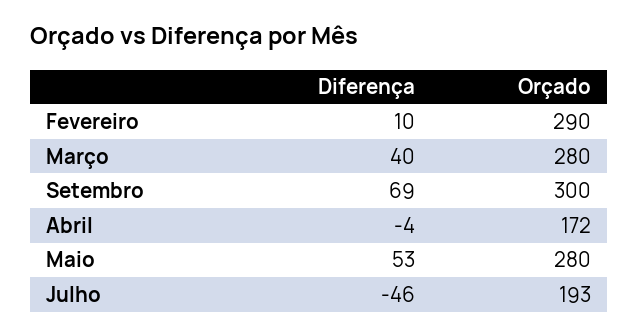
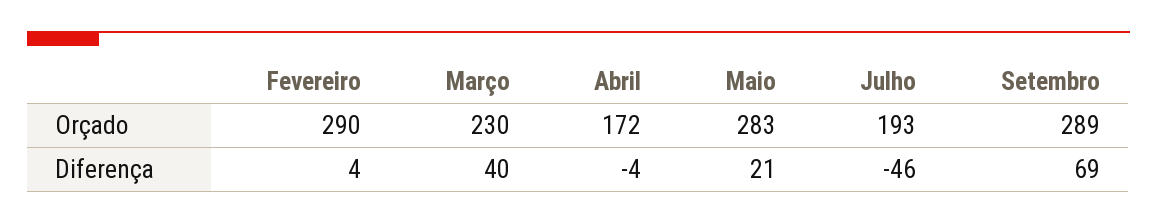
Diferença, Fevereiro: 10 -> 4
Orçado, Março: 280 -> 230
Orçado, Setembro: 300 -> 289
Diferença, Maio: 53 -> 21
Orçado, Maio: 280 -> 283

